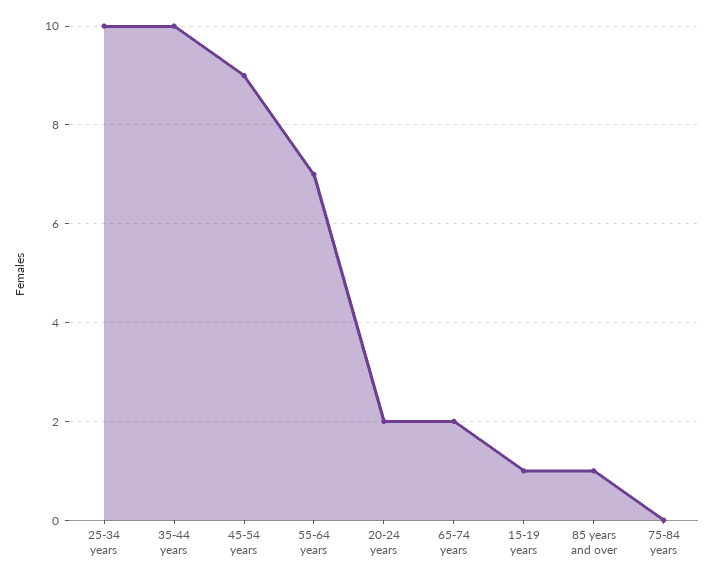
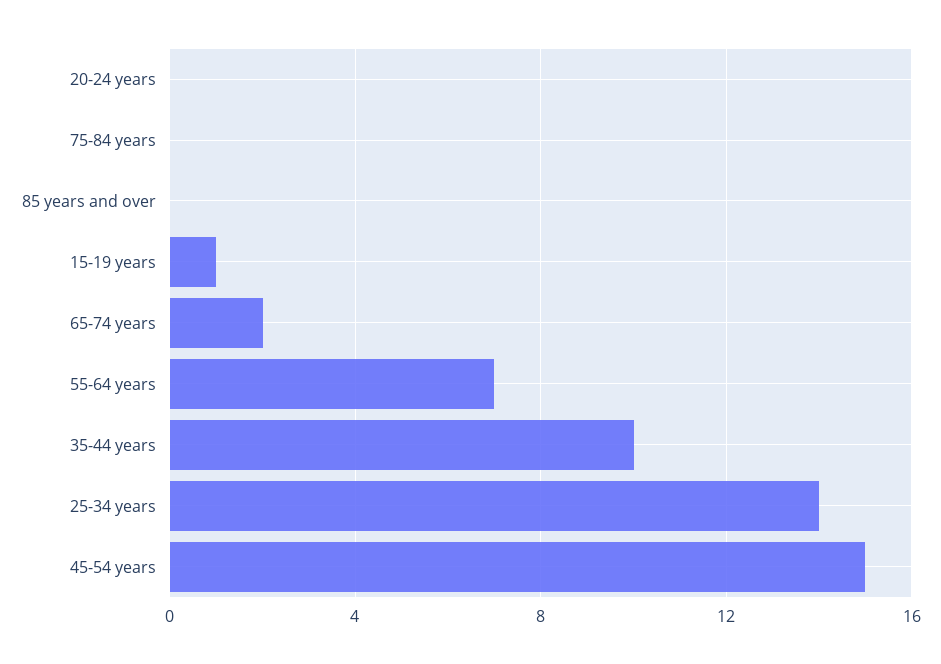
25-34 years: 10 -> 14
45-54 years: 9 -> 15
20-24 years: 2 -> 0
85 years and over: 1 -> 0

